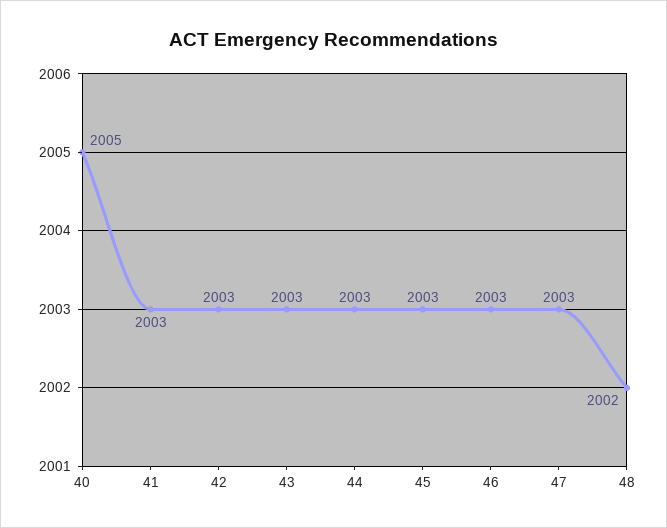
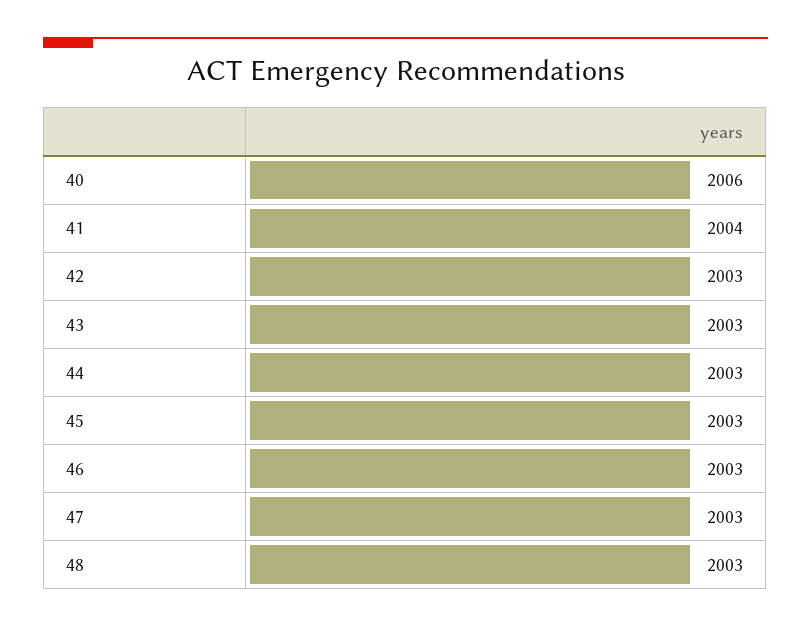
40: 2005 -> 2006
41: 2003 -> 2004
48: 2002 -> 2003

